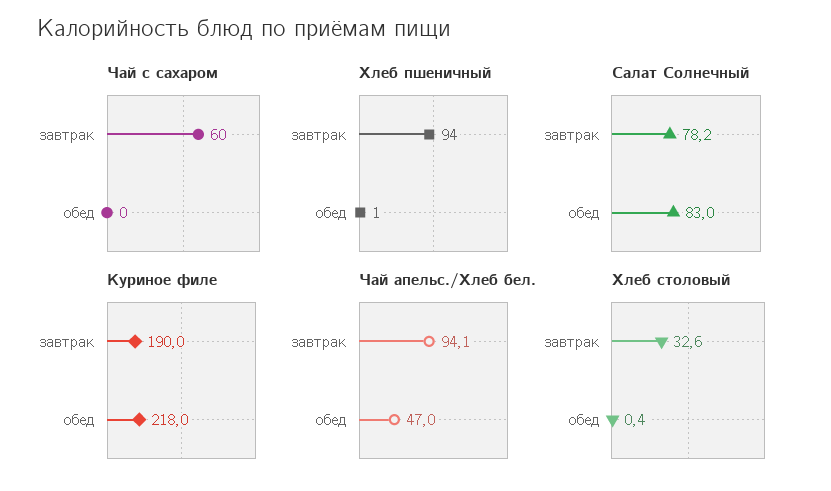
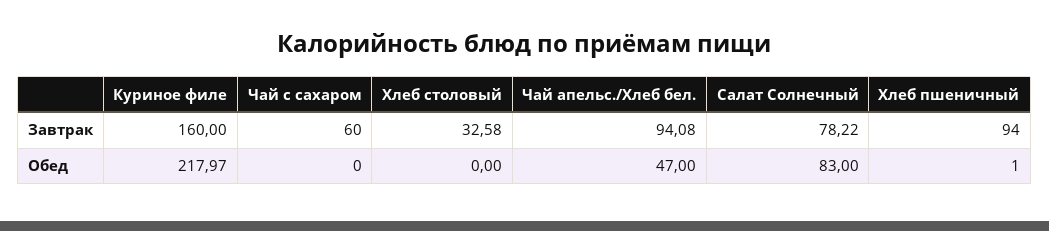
Куриное филе, завтрак: 190 -> 160
Хлеб столовый, обед: 0.4 -> 0

